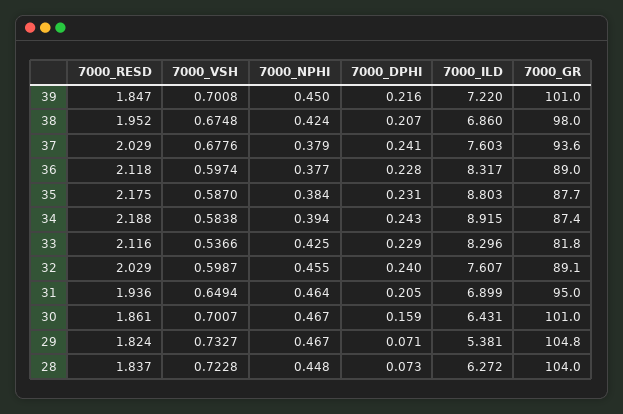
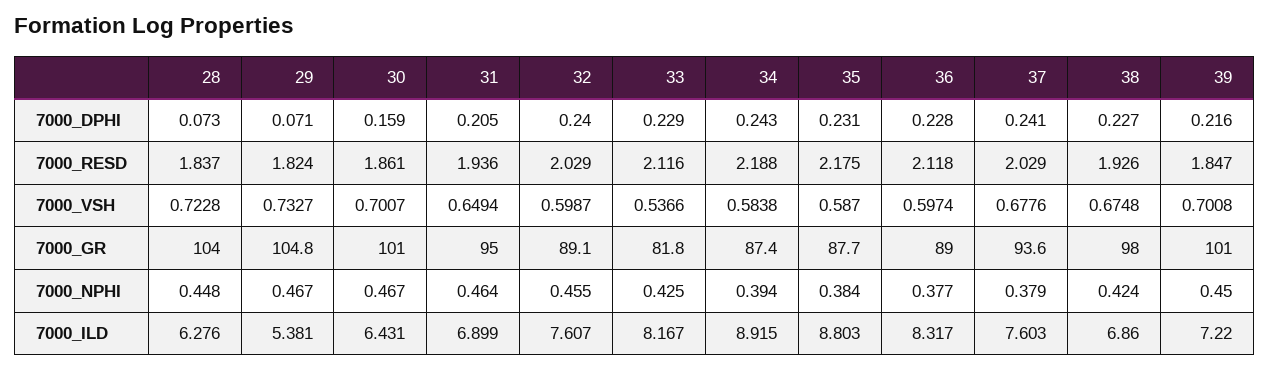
7000_RESD, 38: 1.952 -> 1.926
7000_DPHI, 38: 0.207 -> 0.227
7000_ILD, 33: 8.296 -> 8.167
7000_ILD, 28: 6.272 -> 6.276

